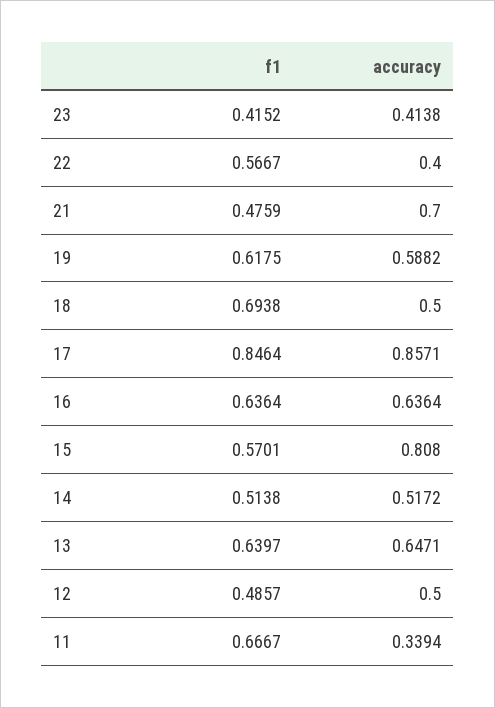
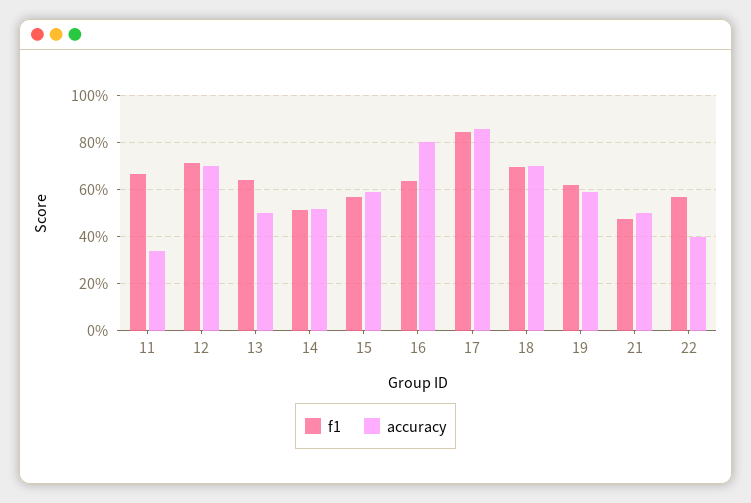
f1, 23: 0.4152 -> none
accuracy, 23: 0.4138 -> none
accuracy, 21: 0.7 -> 0.5
accuracy, 18: 0.5 -> 0.7
accuracy, 16: 0.6364 -> 0.8
accuracy, 15: 0.808 -> 0.6
accuracy, 13: 0.6471 -> 0.5
f1, 12: 0.4857 -> 0.7
accuracy, 12: 0.5 -> 0.7

